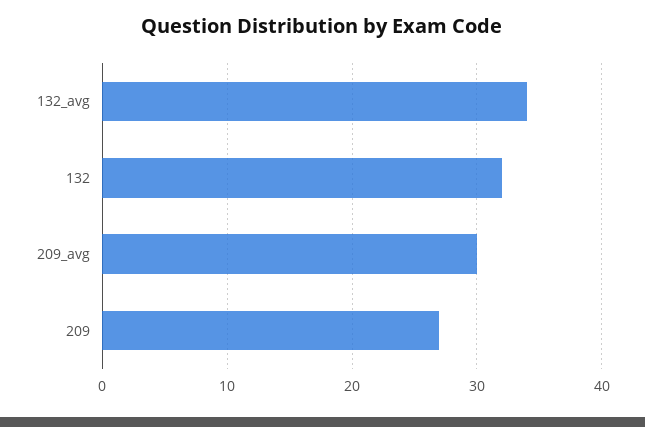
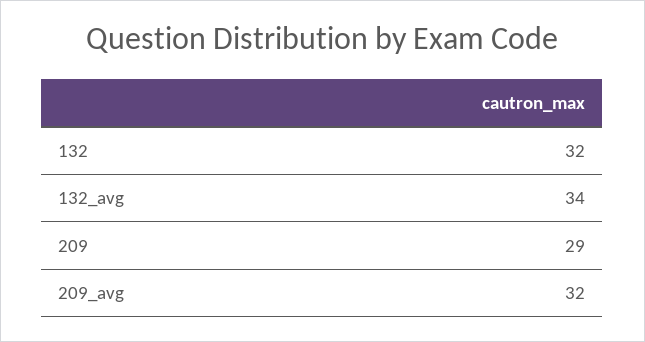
209_avg: 30 -> 32
209: 27 -> 29

